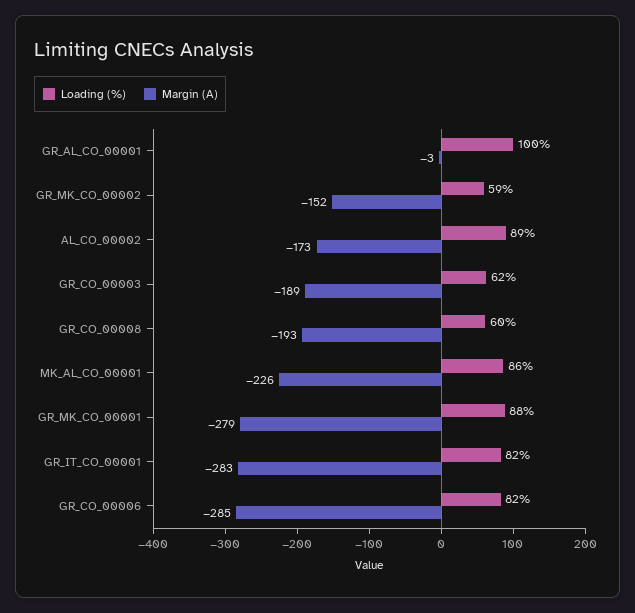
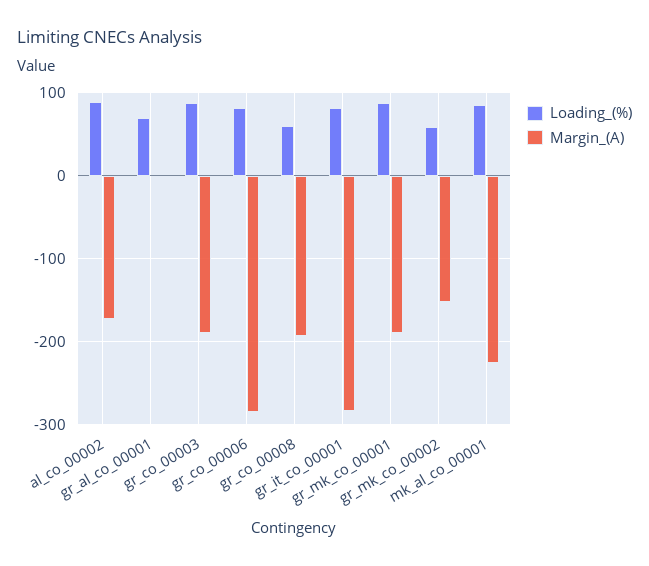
Loading (%), GR_AL_CO_00001: 100 -> 70
Loading (%), GR_CO_00003: 62 -> 90
Margin (A), GR_MK_CO_00001: -279 -> -190

